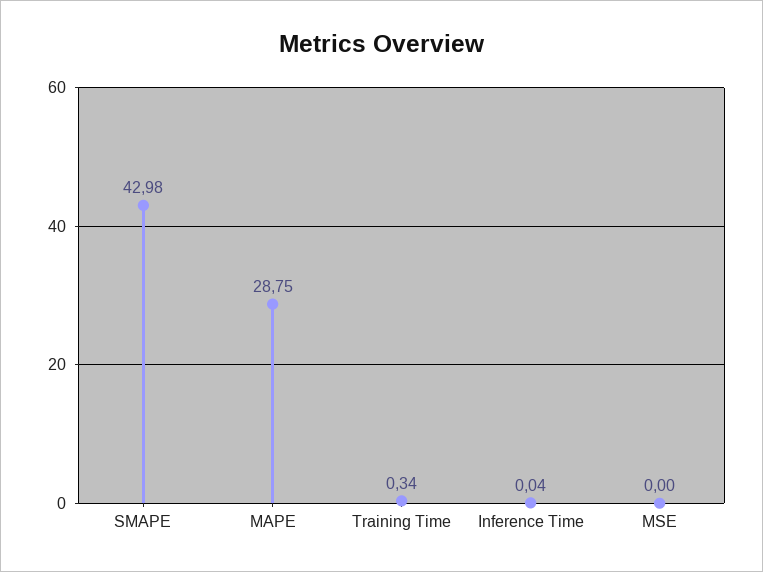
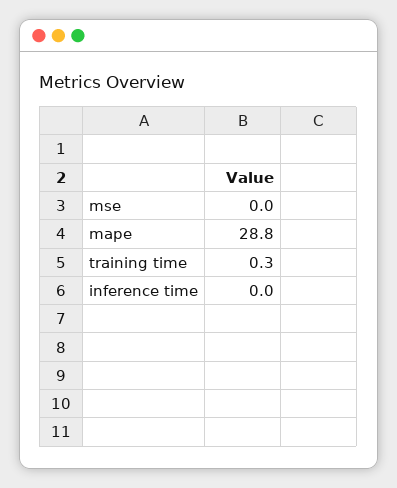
SMAPE: 42.98 -> none

